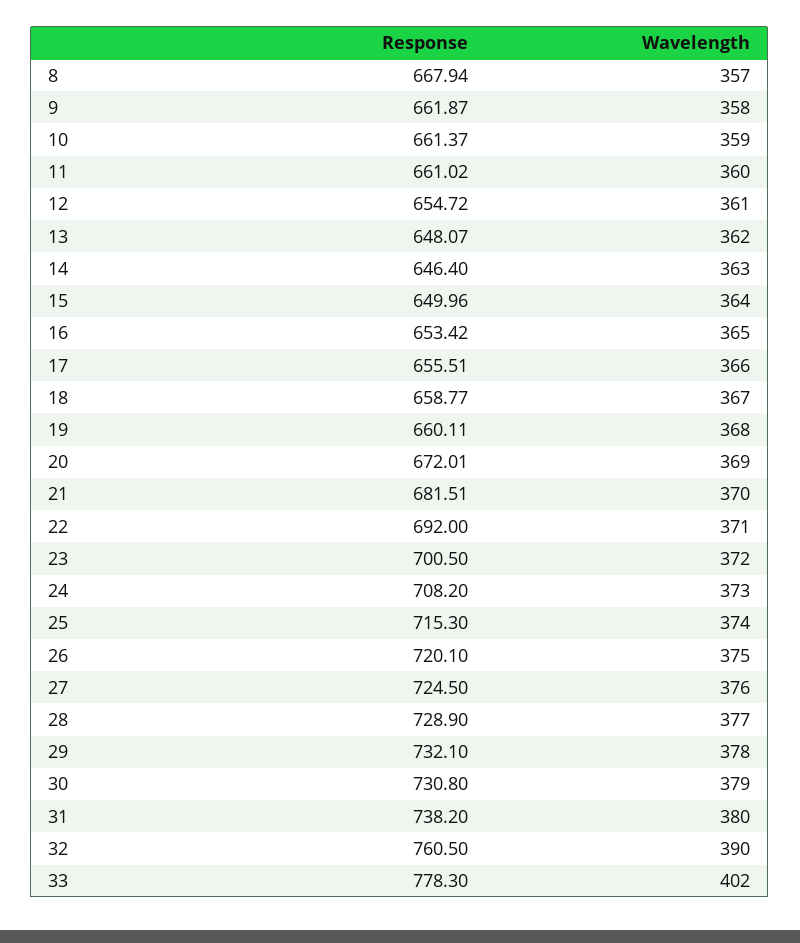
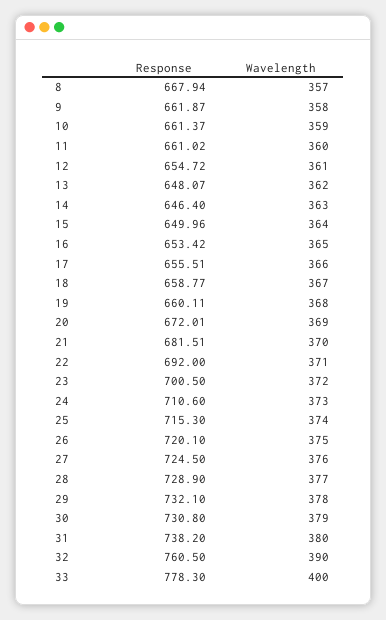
Response, 24: 708.2 -> 710.6
Wavelength, 33: 402 -> 400

